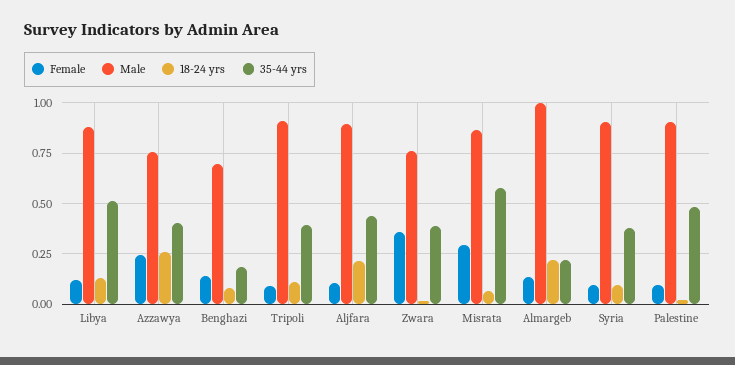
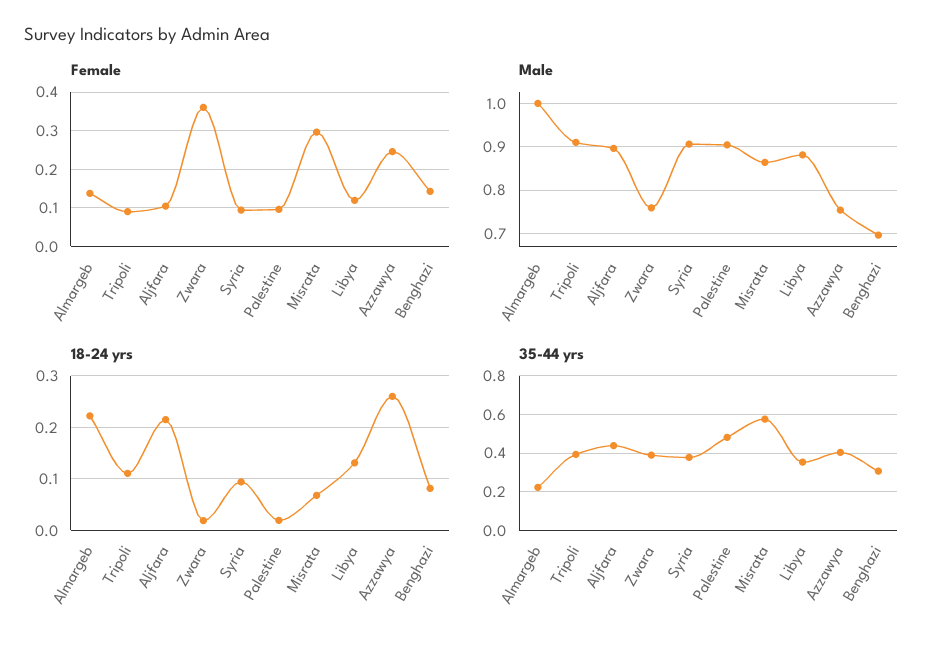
35-44 yrs, Libya: 0.5 -> 0.35
35-44 yrs, Benghazi: 0.2 -> 0.3

